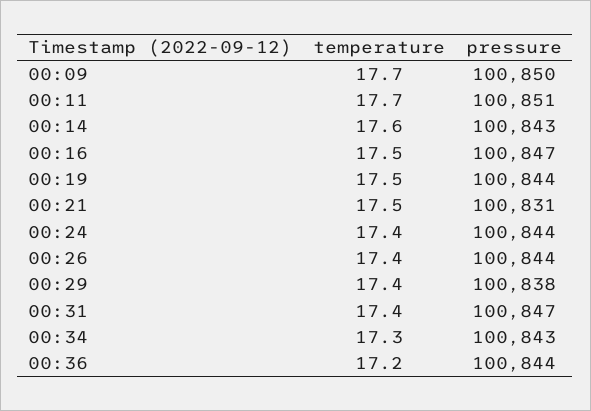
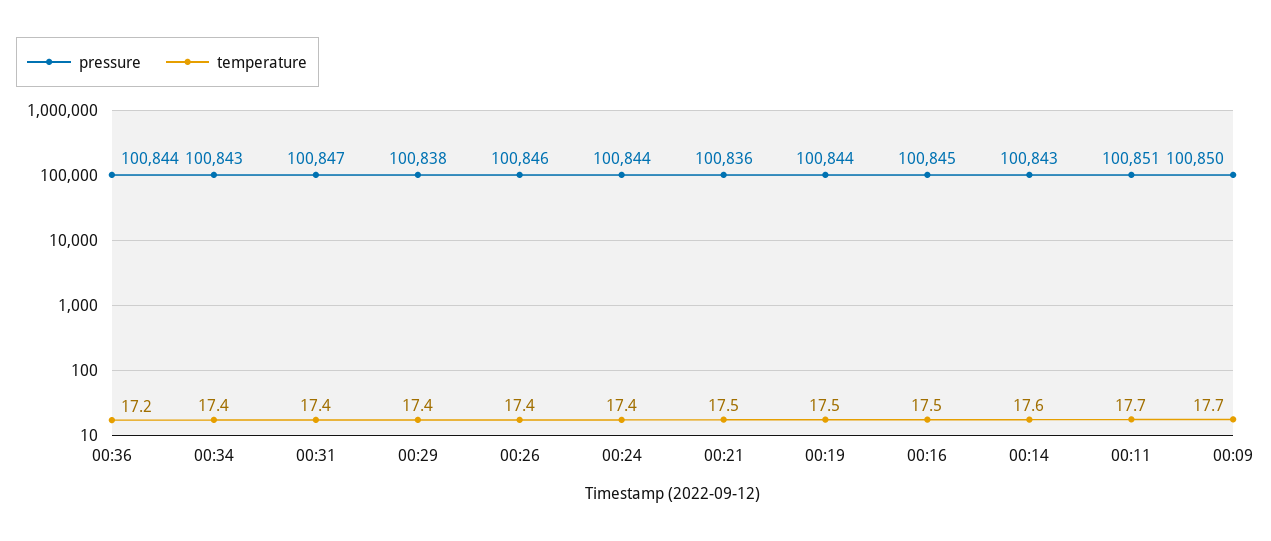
pressure, 00:16: 100847 -> 100845
pressure, 00:21: 100831 -> 100836
pressure, 00:26: 100844 -> 100846
temperature, 00:34: 17.3 -> 17.4

